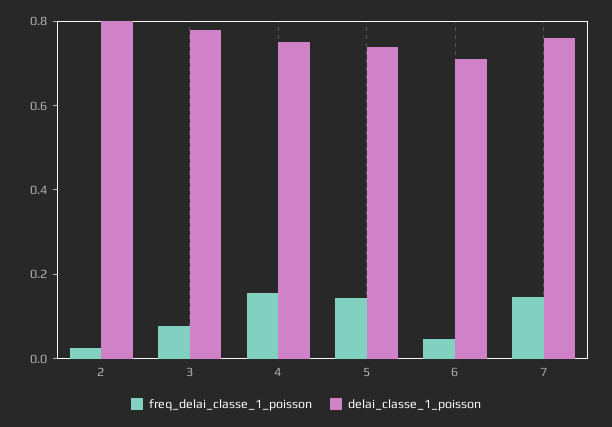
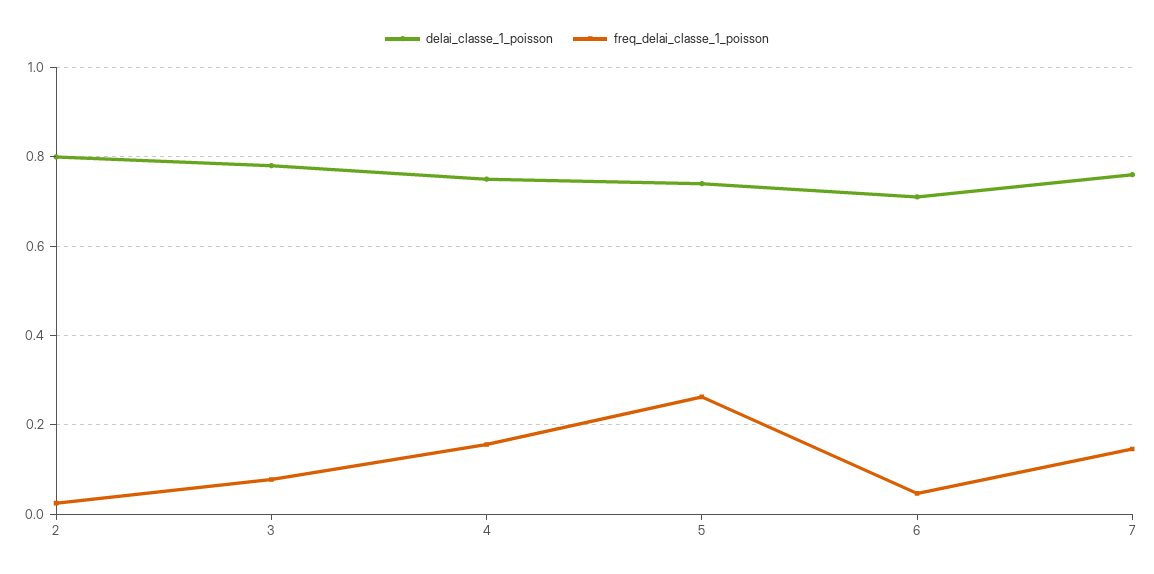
freq_delai_classe_1_poisson, 5: 0.15 -> 0.26

